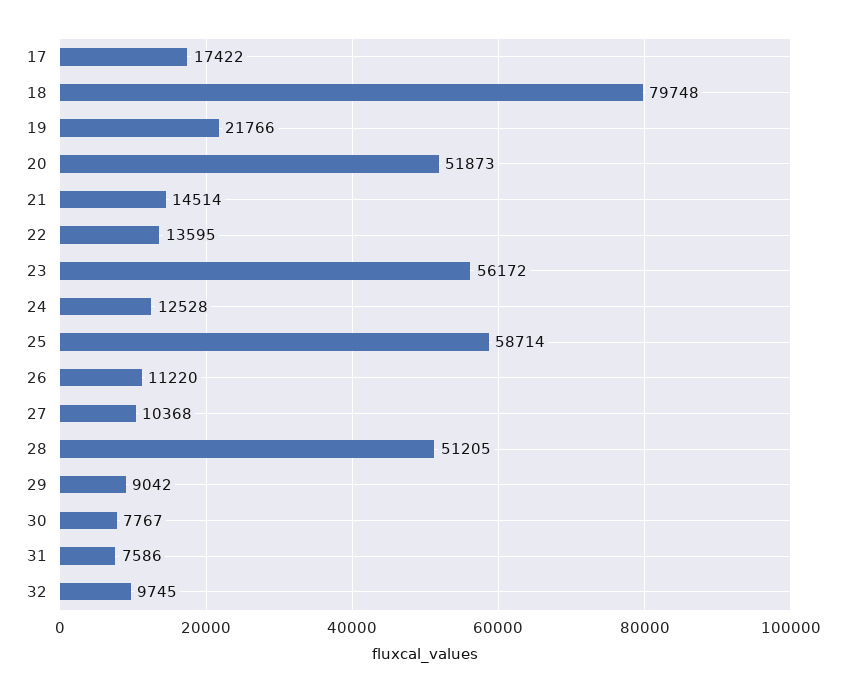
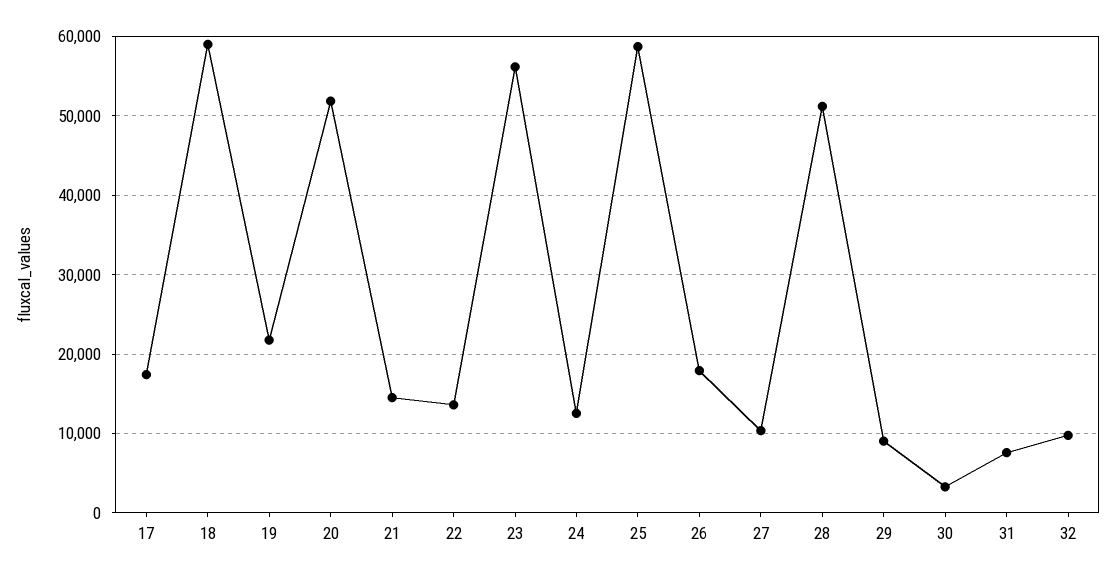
18: 79748 -> 59000
26: 11220 -> 18000
30: 7767 -> 3000

